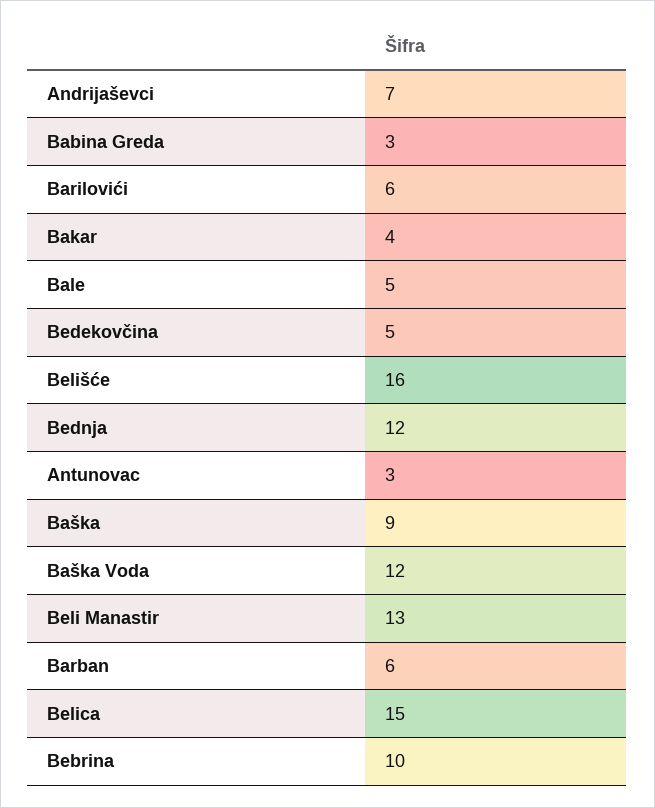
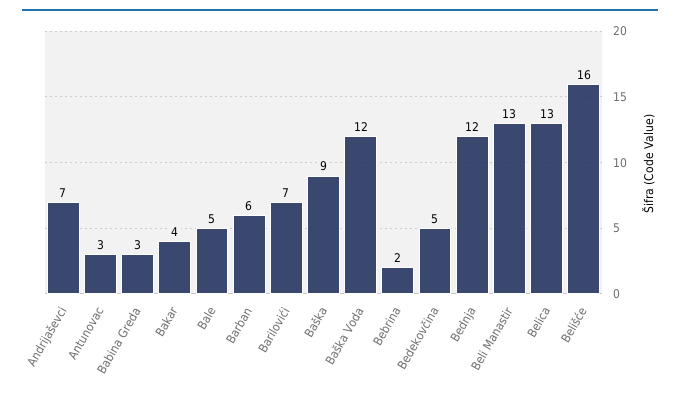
Barilovići: 6 -> 7
Belica: 15 -> 13
Bebrina: 10 -> 2

